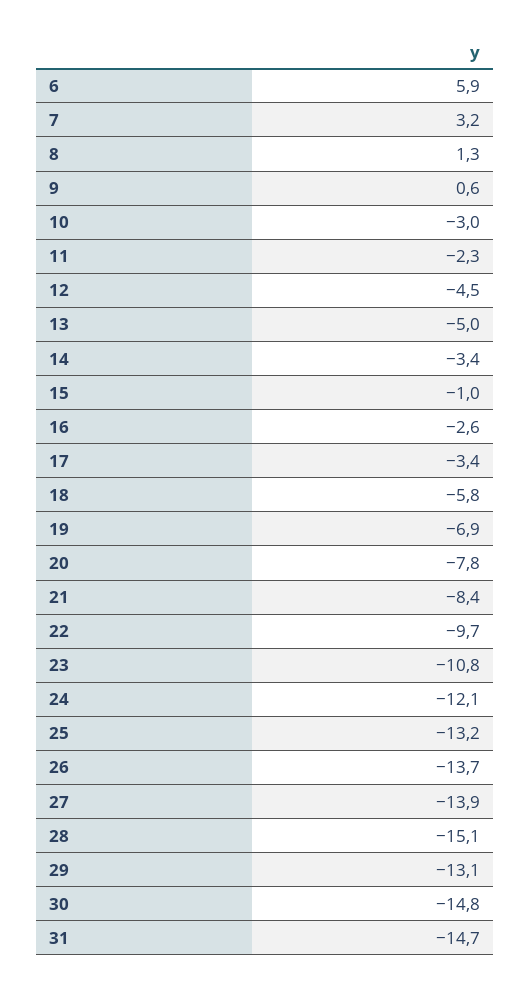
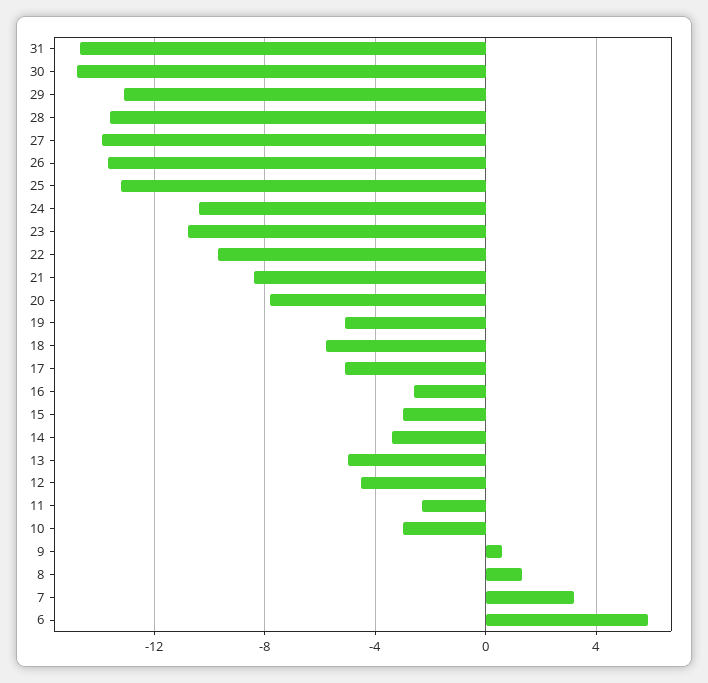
15: -1 -> -3
17: -3.4 -> -5
19: -6.9 -> -5
24: -12.1 -> -10.5
28: -15.1 -> -13.5

